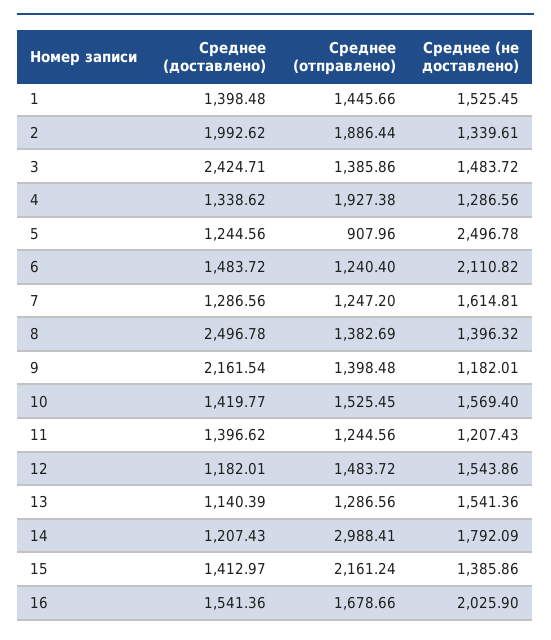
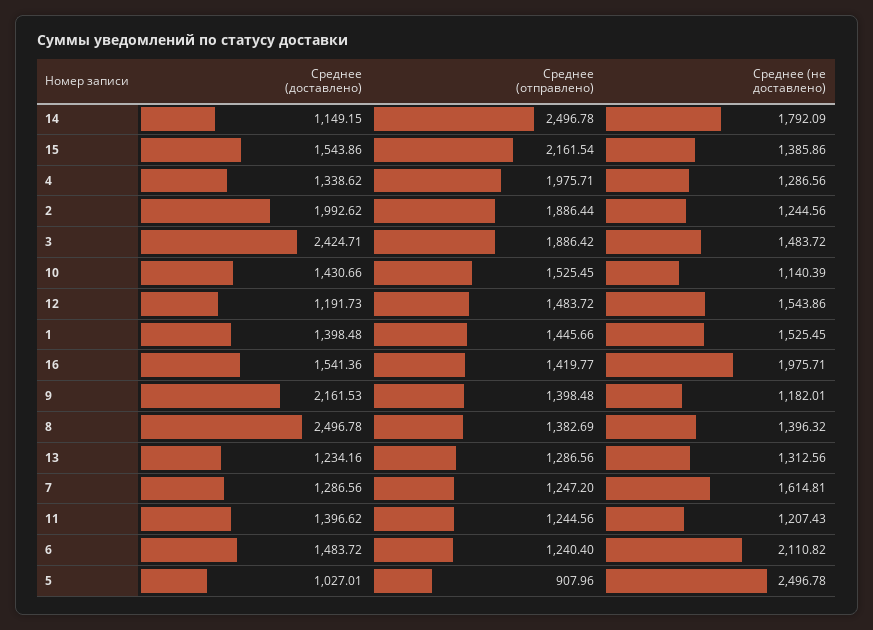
Среднее (не доставлено), 2: 1339.61 -> 1244.56
Среднее (отправлено), 3: 1385.86 -> 1886.42
Среднее (отправлено), 4: 1927.38 -> 1975.71
Среднее (доставлено), 5: 1244.56 -> 1027.01
Среднее (доставлено), 9: 2161.54 -> 2161.53
Среднее (доставлено), 10: 1419.77 -> 1430.66
Среднее (не доставлено), 10: 1569.4 -> 1140.39
Среднее (доставлено), 12: 1182.01 -> 1191.73
Среднее (доставлено), 13: 1140.39 -> 1234.16
Среднее (не доставлено), 13: 1541.36 -> 1312.56
Среднее (доставлено), 14: 1207.43 -> 1149.15
Среднее (отправлено), 14: 2988.41 -> 2496.78
Среднее (доставлено), 15: 1412.97 -> 1543.86
Среднее (отправлено), 15: 2161.24 -> 2161.54
Среднее (отправлено), 16: 1678.66 -> 1419.77
Среднее (не доставлено), 16: 2025.9 -> 1975.71

